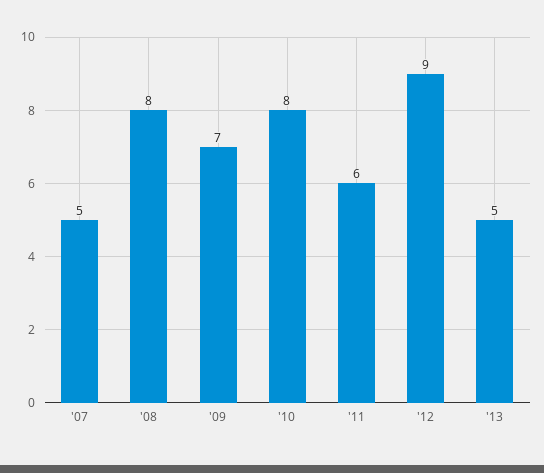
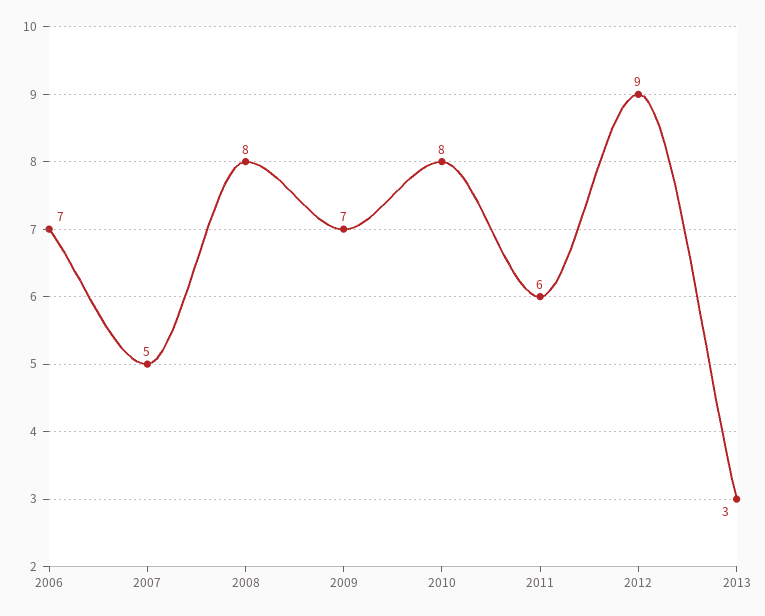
'13: 5 -> 3
2006: none -> 7

